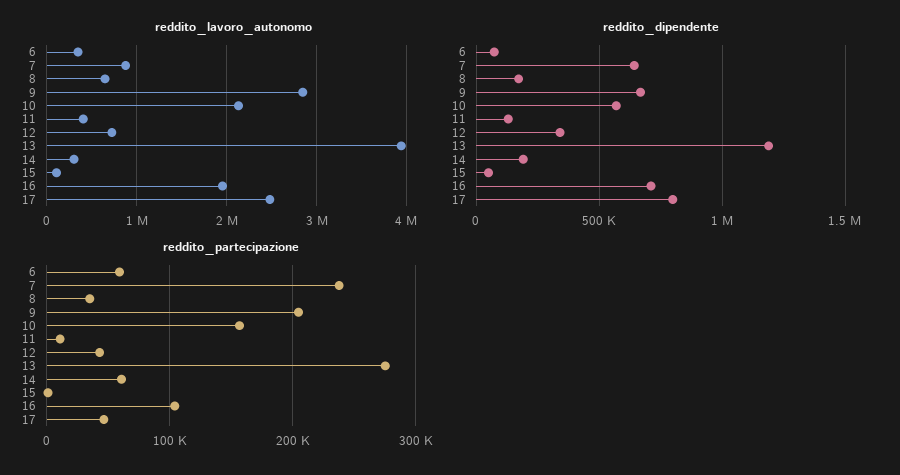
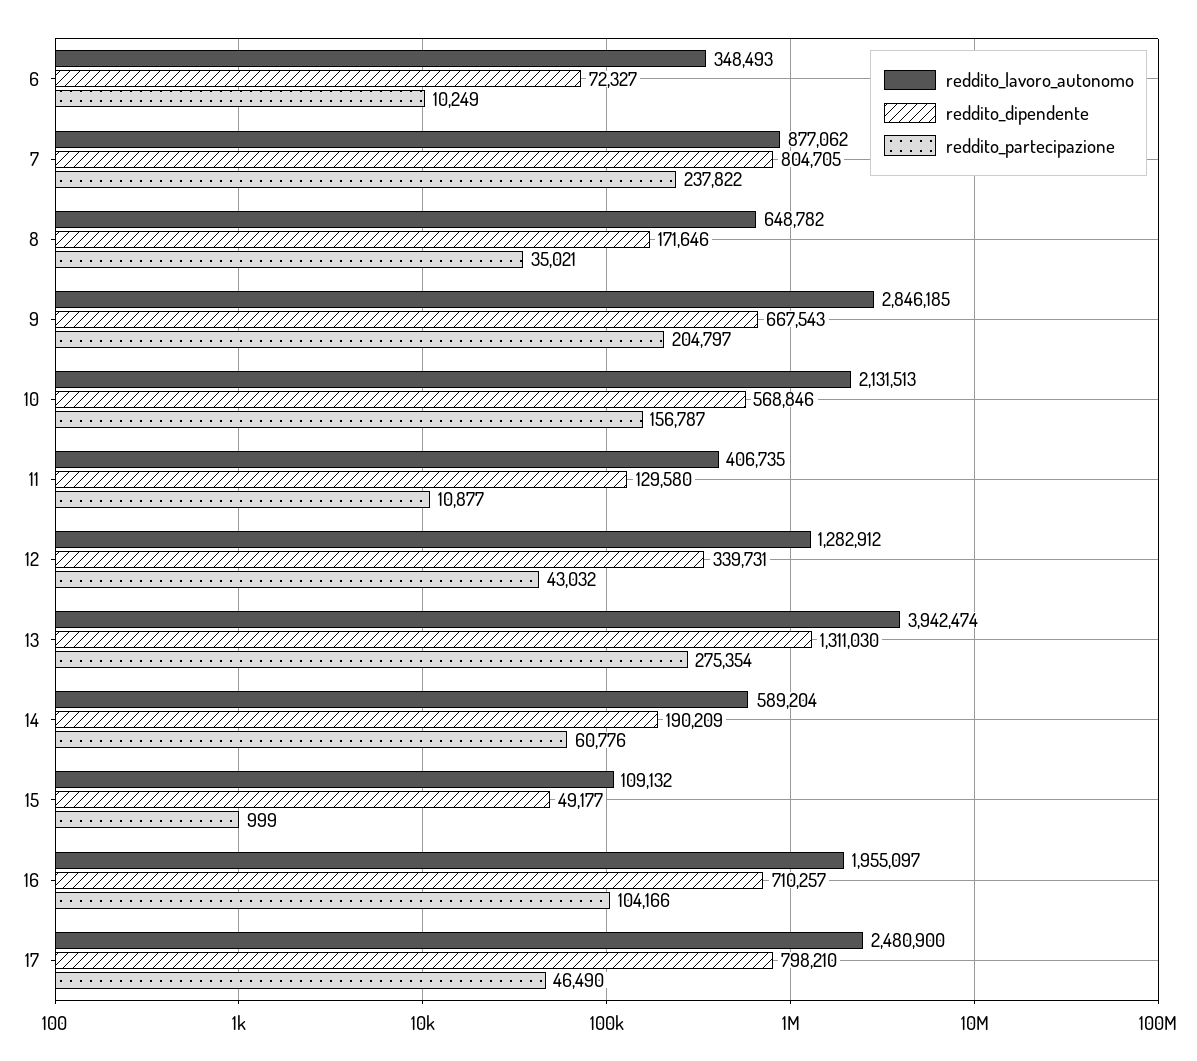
reddito_lavoro_autonomo, 12: 700000 -> 1282912
reddito_lavoro_autonomo, 14: 300000 -> 589204
reddito_dipendente, 7: 650000 -> 804705
reddito_dipendente, 13: 1200000 -> 1311030
reddito_partecipazione, 6: 60000 -> 10249

